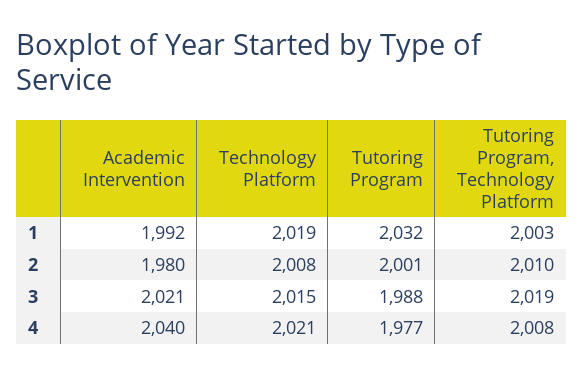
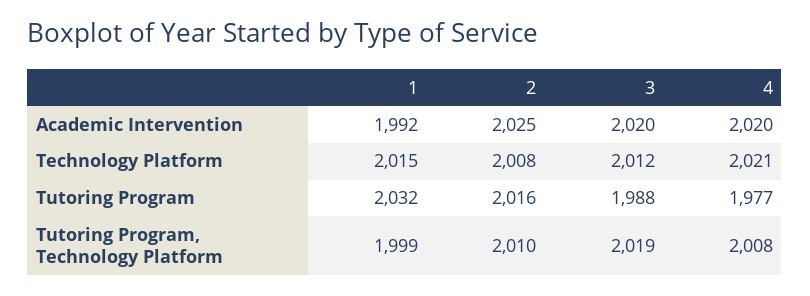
Technology Platform, 1: 2019 -> 2015
Tutoring Program, Technology Platform, 1: 2003 -> 1999
Academic Intervention, 2: 1980 -> 2025
Tutoring Program, 2: 2001 -> 2016
Academic Intervention, 3: 2021 -> 2020
Technology Platform, 3: 2015 -> 2012
Academic Intervention, 4: 2040 -> 2020

